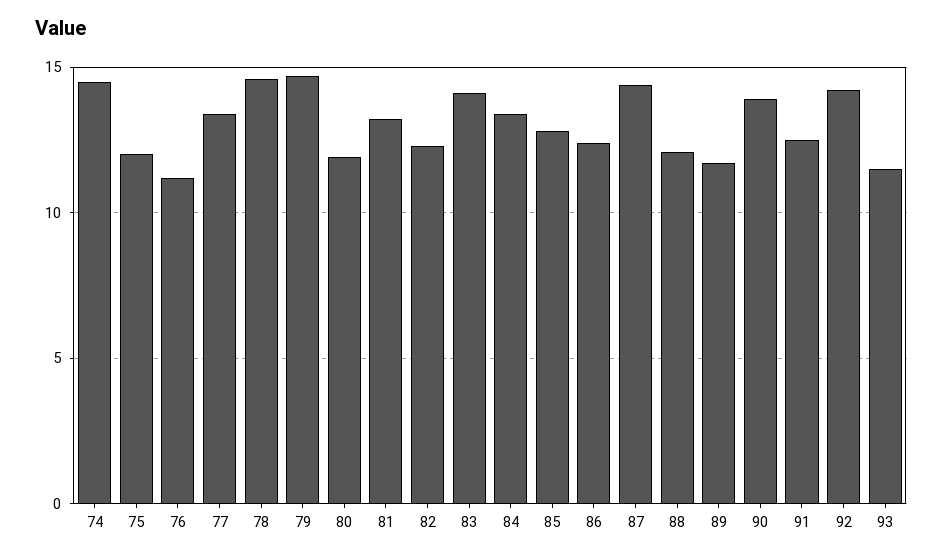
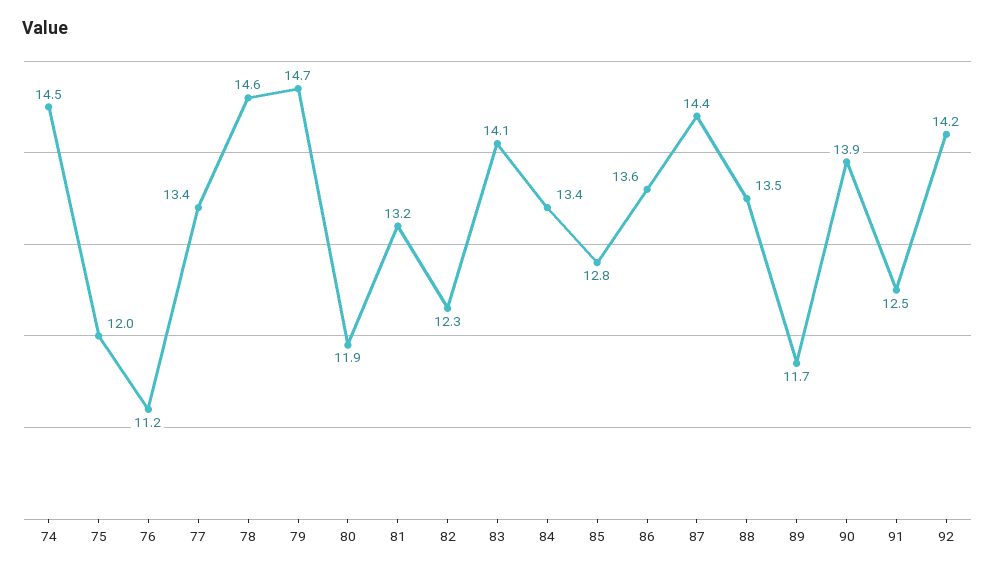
86: 12.5 -> 13.6
88: 12 -> 13.5
93: 11.5 -> none

